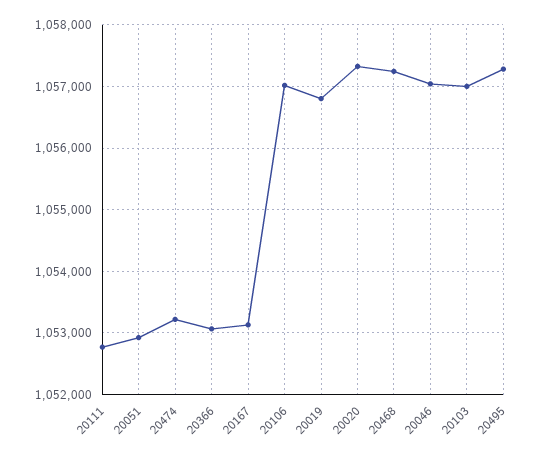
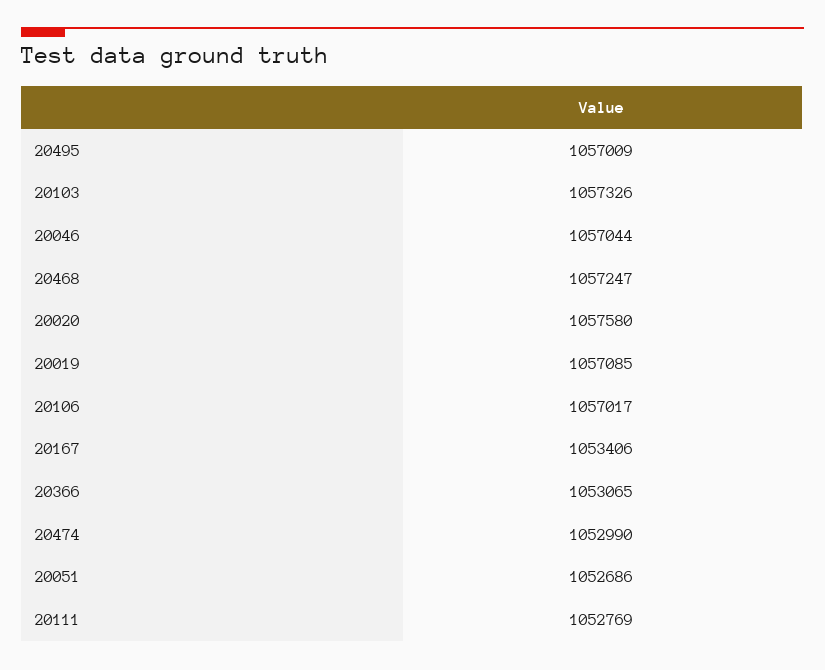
20051: 1052900 -> 1052686
20474: 1053200 -> 1052990
20167: 1053100 -> 1053406
20019: 1056800 -> 1057085
20020: 1057300 -> 1057580
20103: 1057000 -> 1057326
20495: 1057300 -> 1057009

